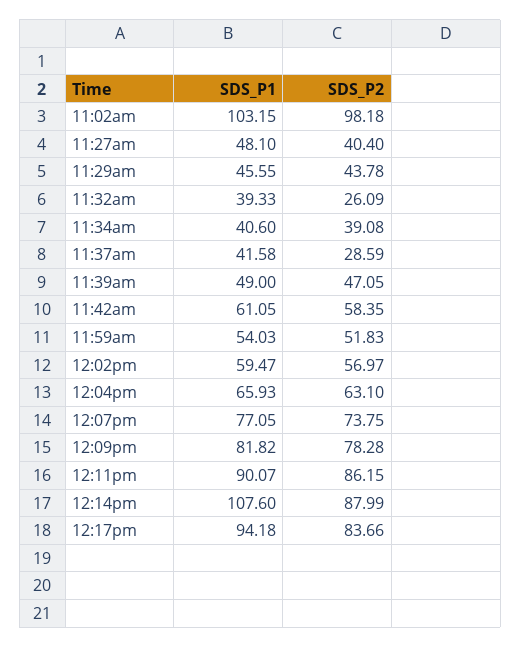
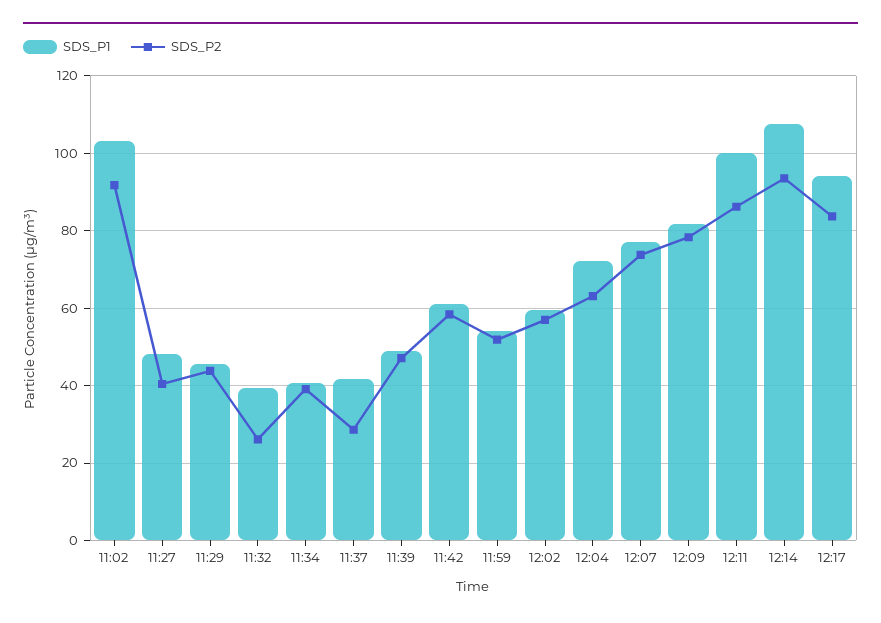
SDS_P2, 11:02am: 98.18 -> 92
SDS_P1, 12:04pm: 65.93 -> 72
SDS_P1, 12:11pm: 90.07 -> 100
SDS_P2, 12:14pm: 87.99 -> 94

